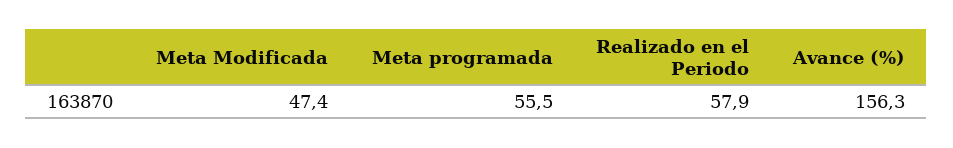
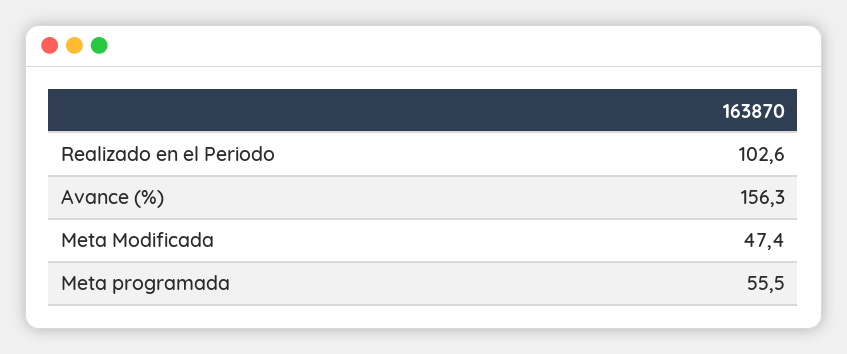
Realizado en el Periodo: 57.9 -> 102.6

